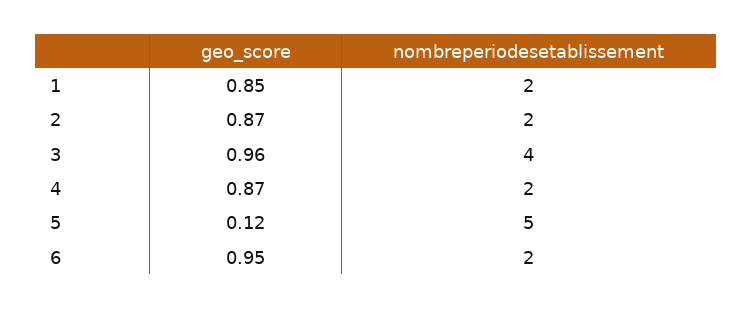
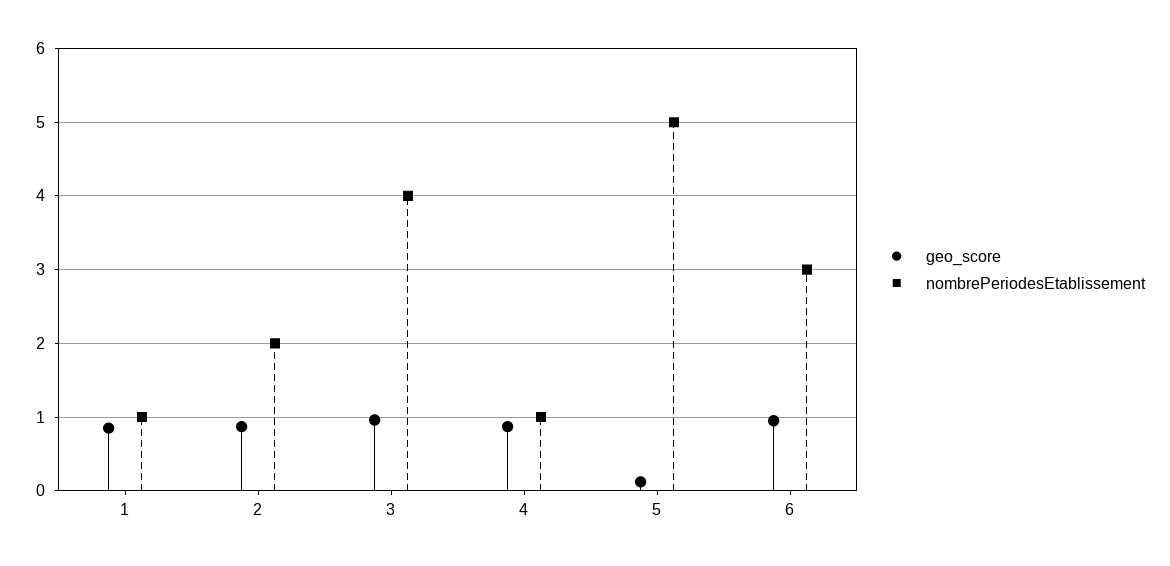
nombreperiodesetablissement, 1: 2 -> 1
nombreperiodesetablissement, 4: 2 -> 1
nombreperiodesetablissement, 6: 2 -> 3

